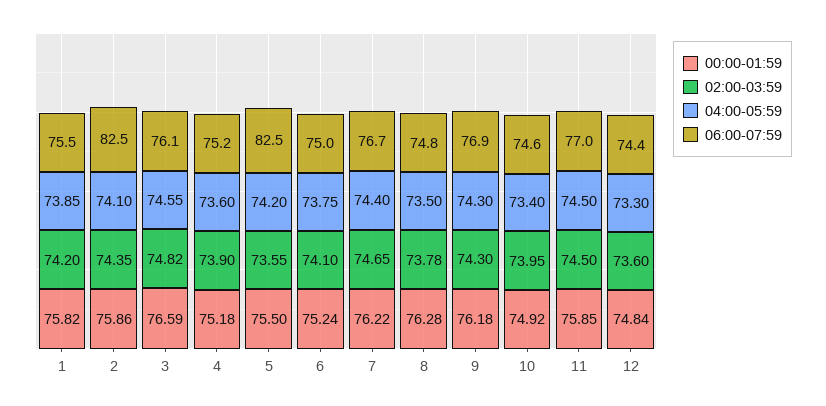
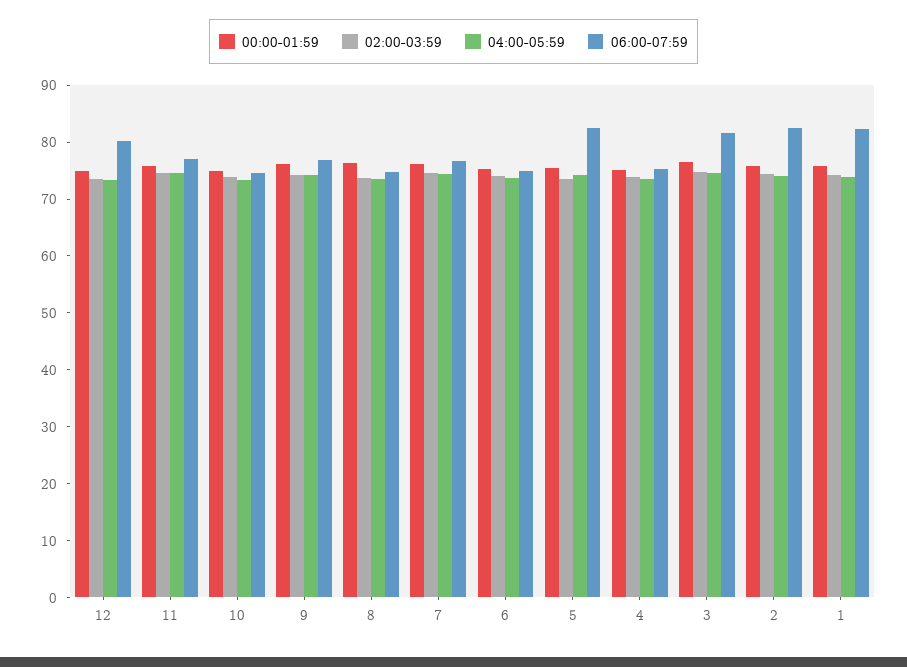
06:00-07:59, 1: 75.5 -> 82
06:00-07:59, 3: 76.1 -> 82
06:00-07:59, 12: 74.4 -> 80

